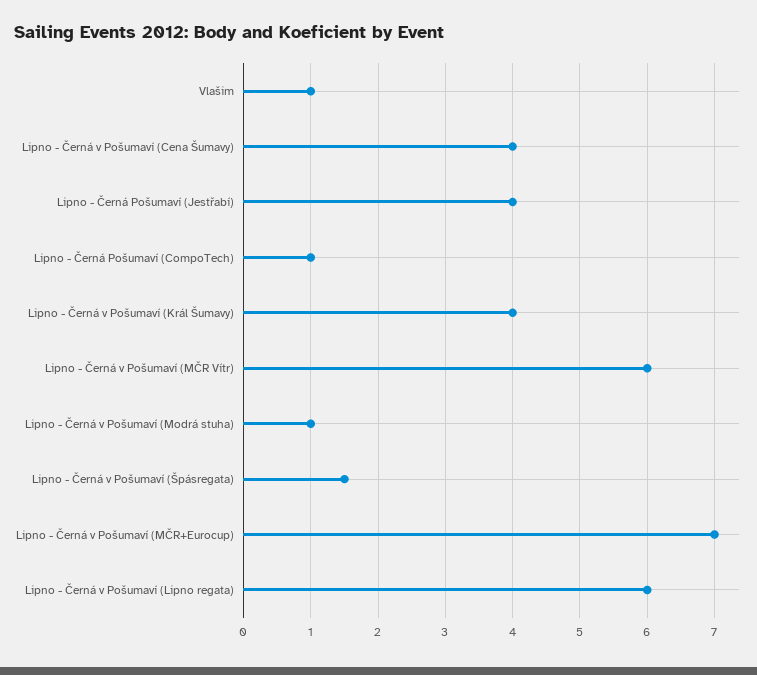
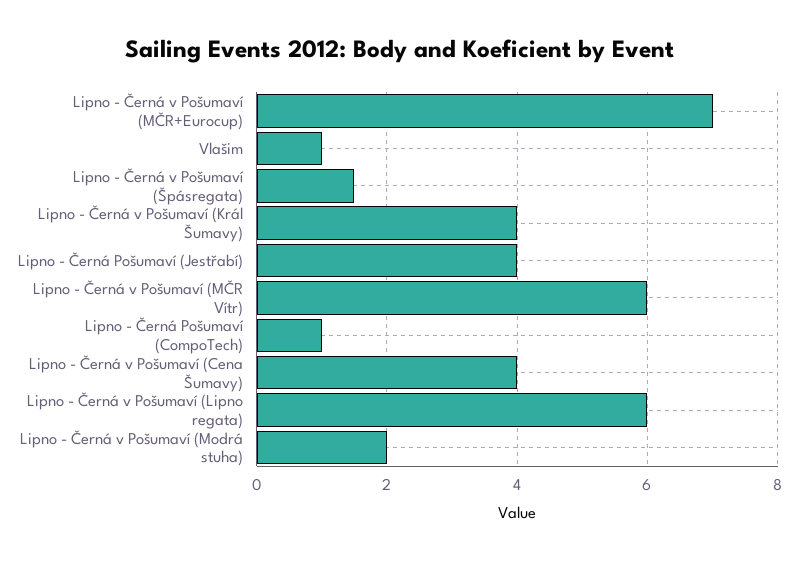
Lipno - Černá v Pošumaví (Modrá stuha): 1 -> 2

